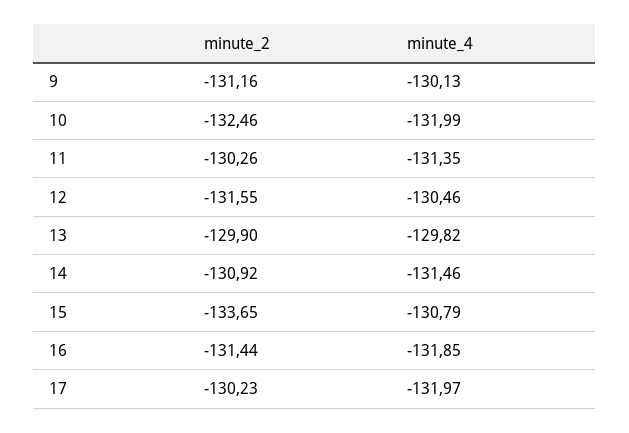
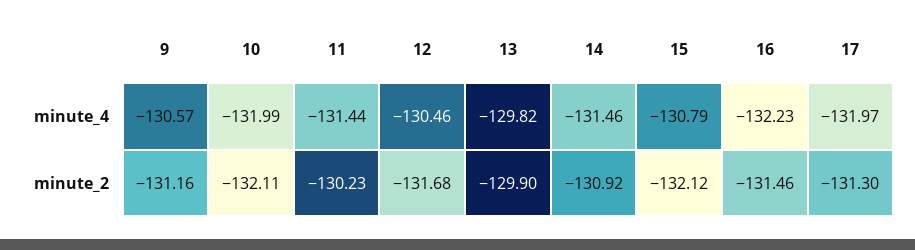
minute_4, 9: -130.13 -> -130.57
minute_2, 10: -132.46 -> -132.11
minute_2, 11: -130.26 -> -130.23
minute_4, 11: -131.35 -> -131.44
minute_2, 12: -131.55 -> -131.68
minute_2, 15: -133.65 -> -132.12
minute_2, 16: -131.44 -> -131.46
minute_4, 16: -131.85 -> -132.23
minute_2, 17: -130.23 -> -131.3

